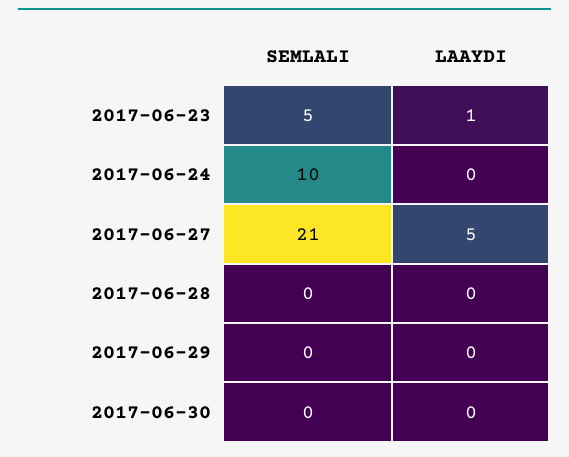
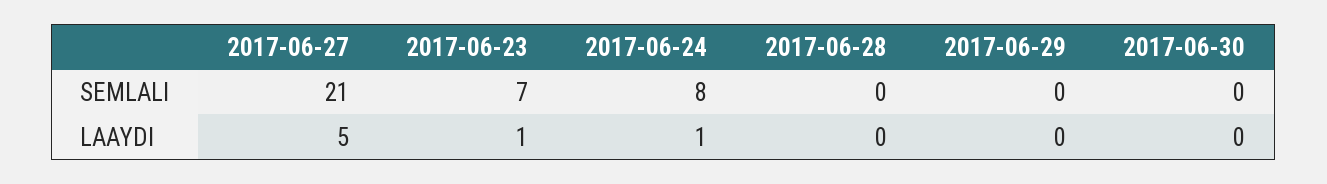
SEMLALI, 2017-06-23: 5 -> 7
SEMLALI, 2017-06-24: 10 -> 8
LAAYDI, 2017-06-24: 0 -> 1

